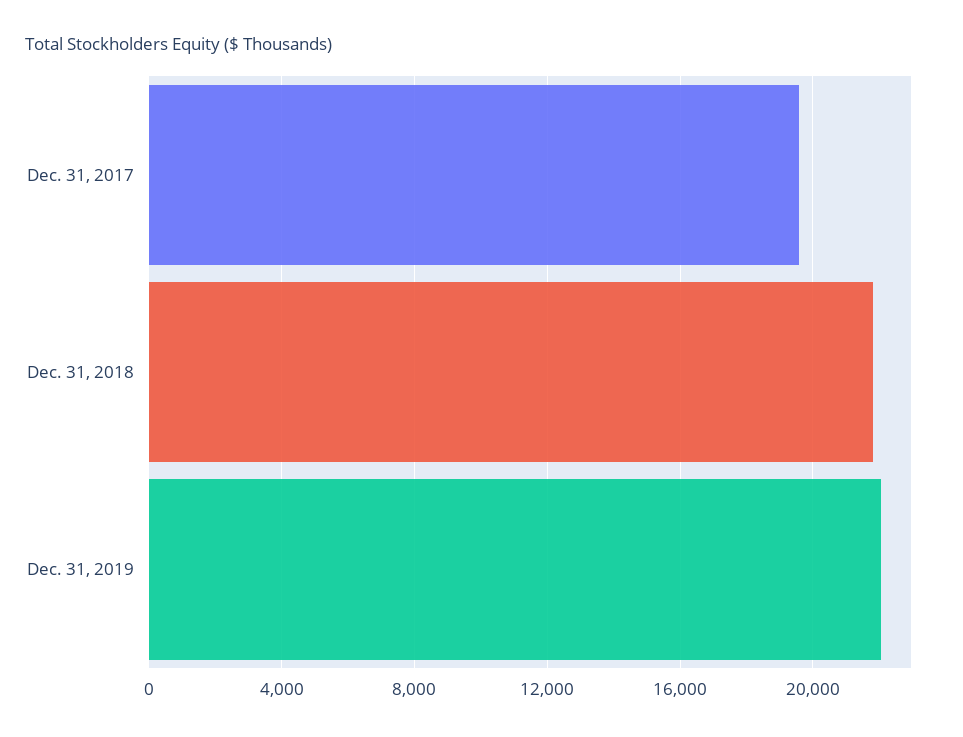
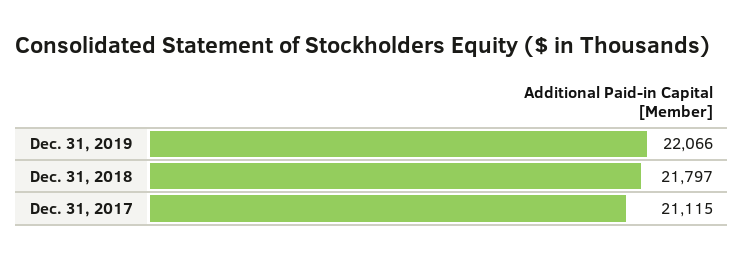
Dec. 31, 2017: 19500 -> 21115

